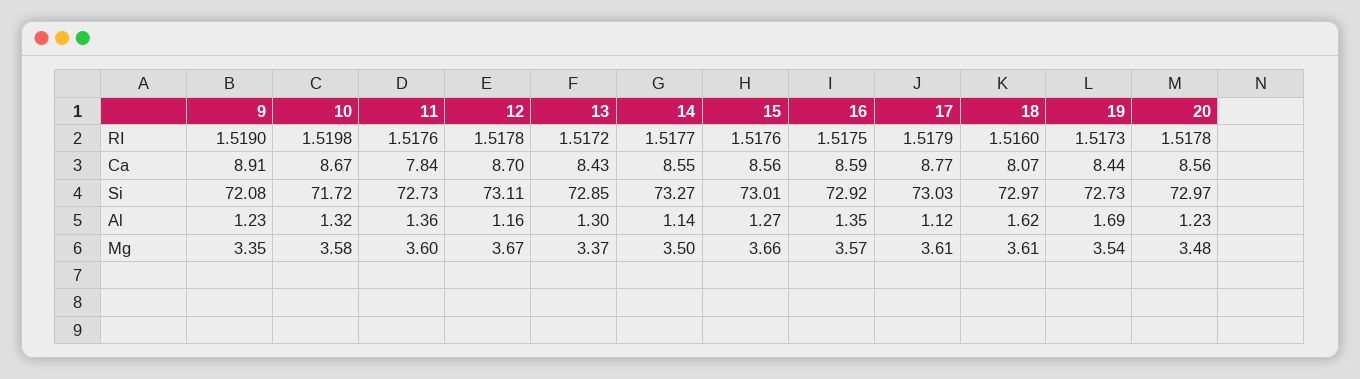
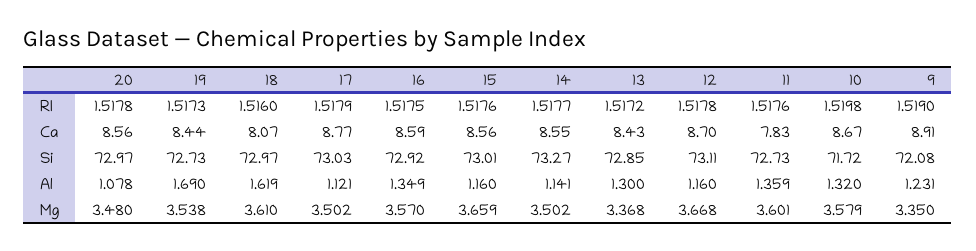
11, Ca: 7.84 -> 7.83
15, Al: 1.27 -> 1.16
20, Al: 1.23 -> 1.078
17, Mg: 3.61 -> 3.502

